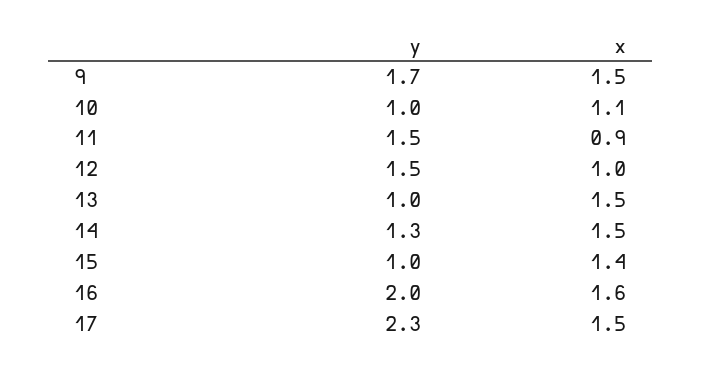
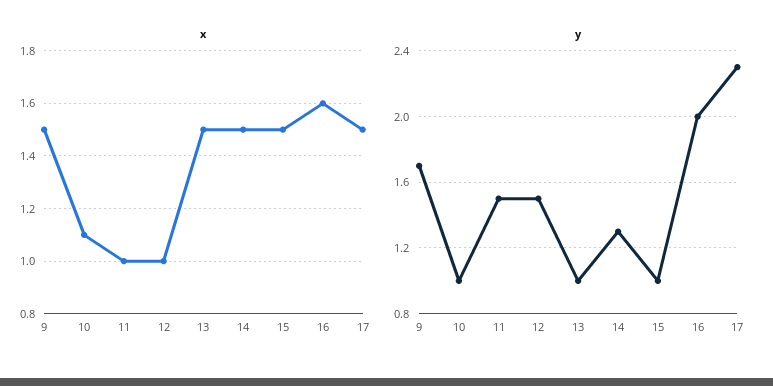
x, 11: 0.9 -> 1
x, 15: 1.4 -> 1.5

